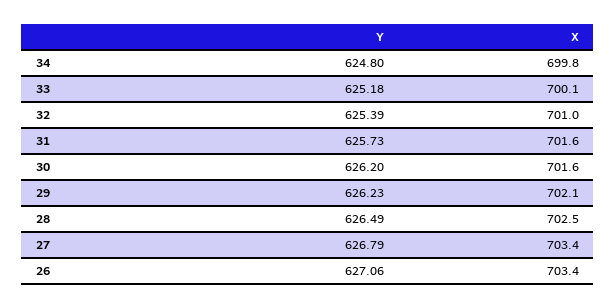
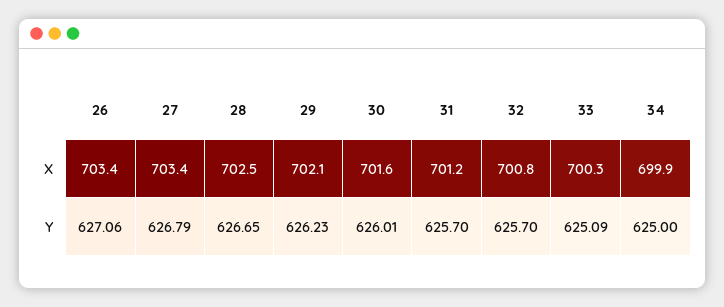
Y, 34: 624.8 -> 625
X, 34: 699.8 -> 699.9
Y, 33: 625.18 -> 625.09
X, 33: 700.1 -> 700.3
Y, 32: 625.39 -> 625.7
X, 32: 701 -> 700.8
Y, 31: 625.73 -> 625.7
X, 31: 701.6 -> 701.2
Y, 30: 626.2 -> 626.01
Y, 28: 626.49 -> 626.65

